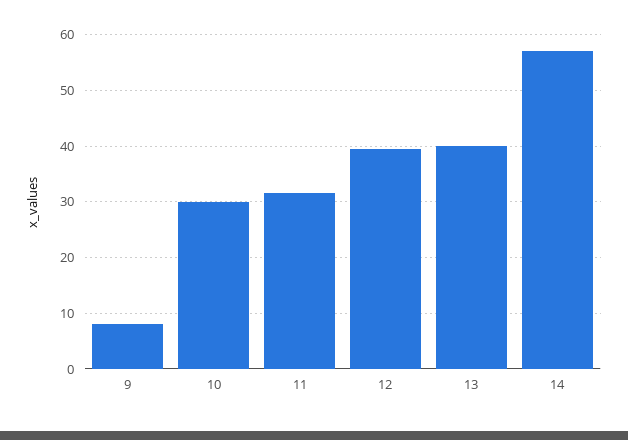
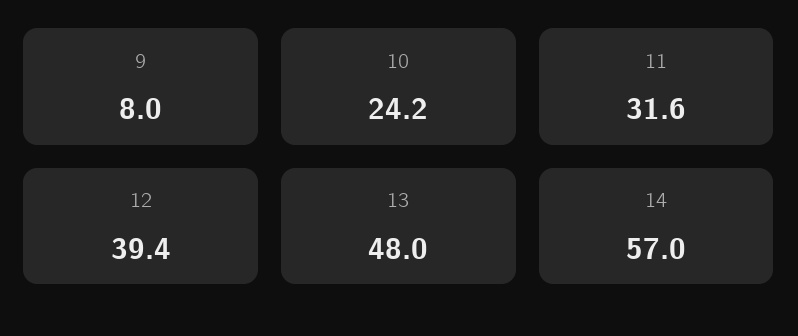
10: 30 -> 24.2
13: 40 -> 48

